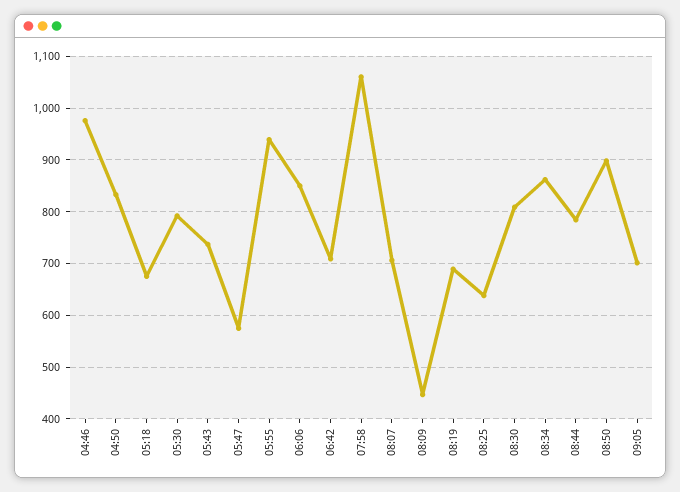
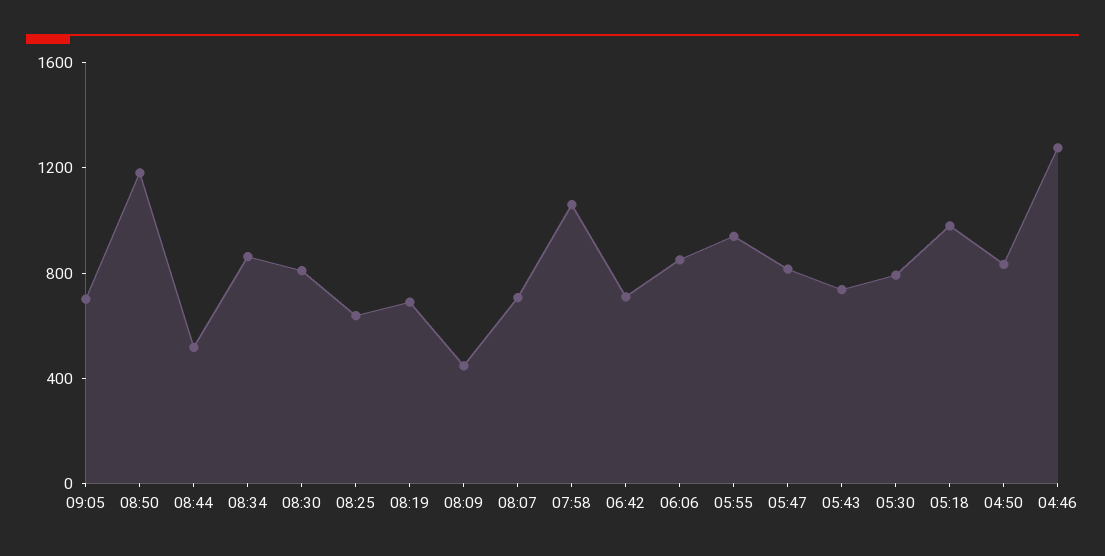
04:46: 980 -> 1300
05:18: 680 -> 1000
05:47: 580 -> 800
08:44: 780 -> 500
08:50: 900 -> 1200

